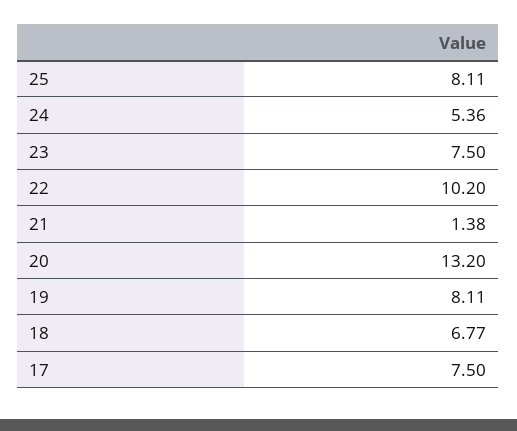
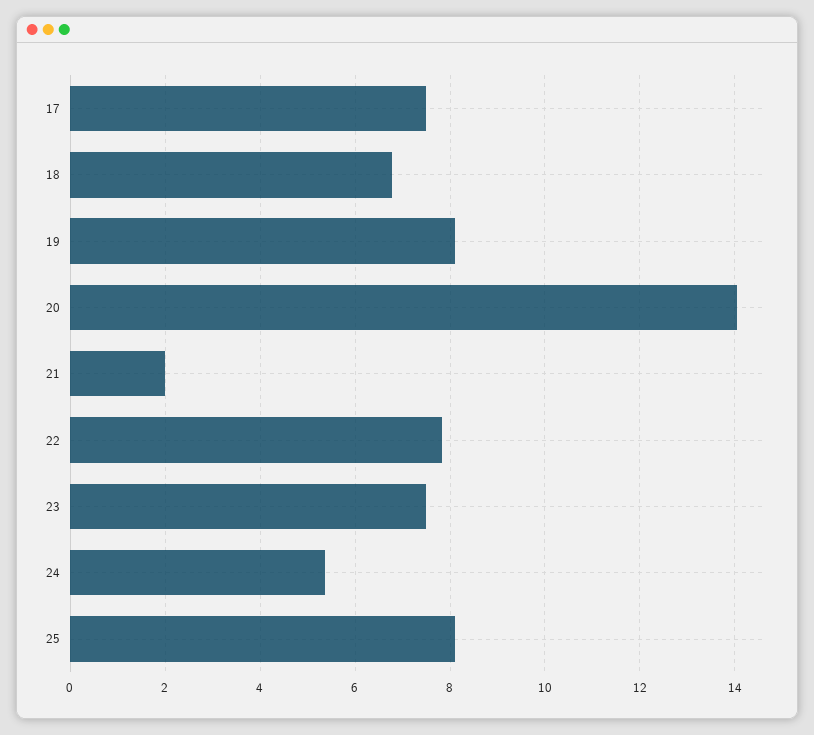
22: 10.2 -> 7.8
21: 1.38 -> 2
20: 13.2 -> 14

